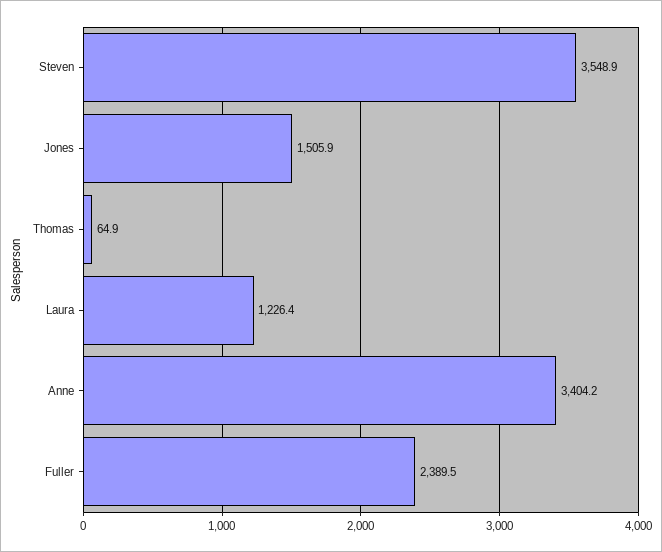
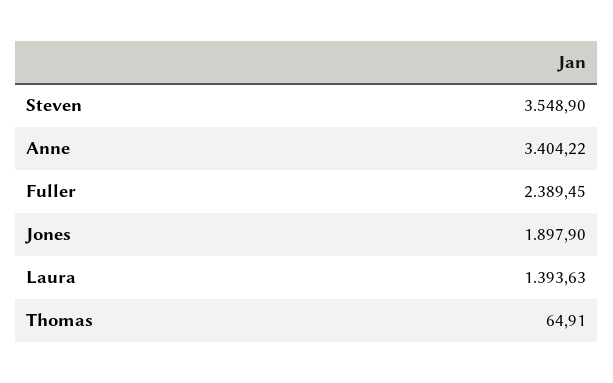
Jones: 1505.9 -> 1897.9
Laura: 1226.4 -> 1393.63

